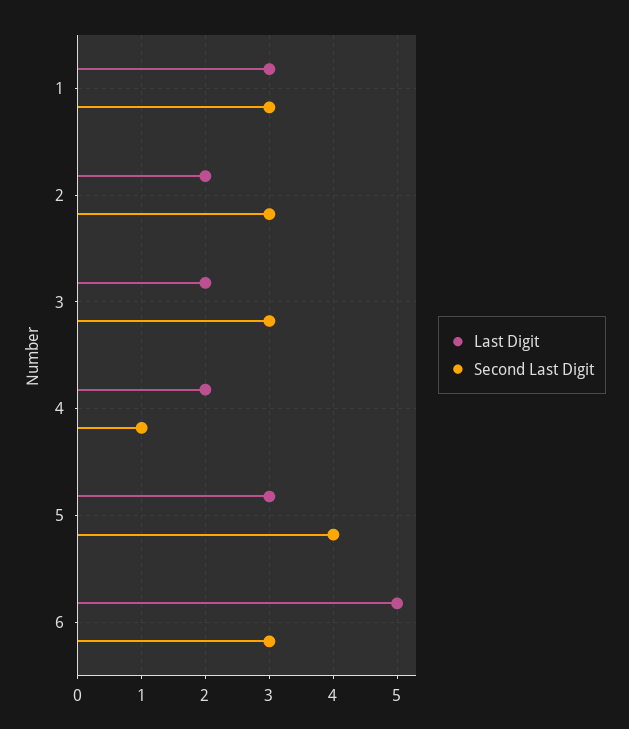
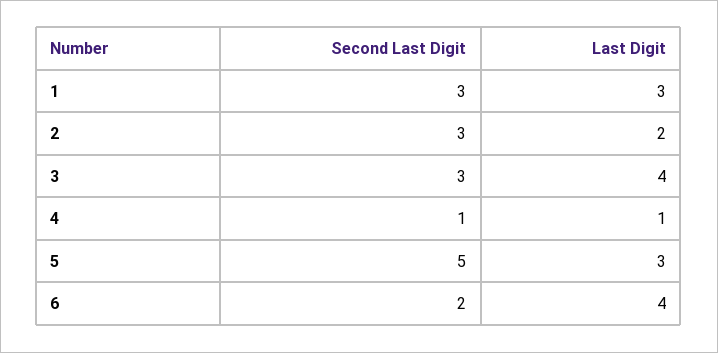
Last Digit, 3: 2 -> 4
Last Digit, 4: 2 -> 1
Second Last Digit, 5: 4 -> 5
Last Digit, 6: 5 -> 4
Second Last Digit, 6: 3 -> 2

